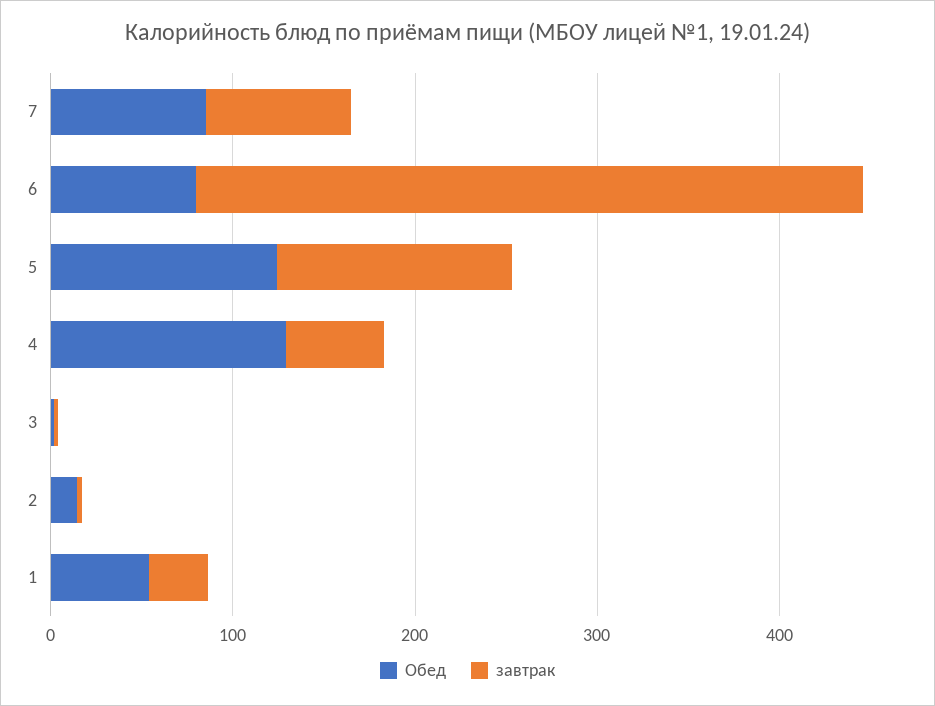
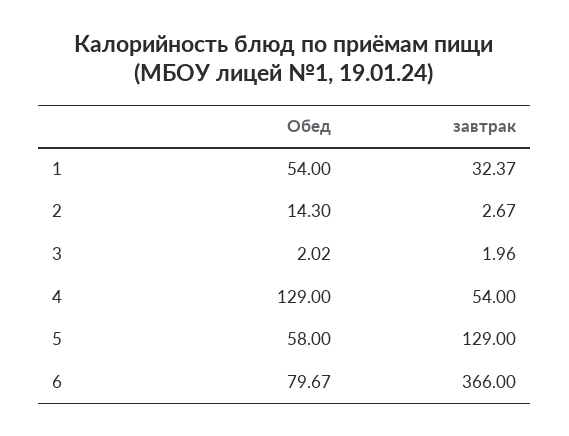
Обед, 7: 80 -> none
завтрак, 7: 80 -> none
Обед, 5: 120 -> 58

